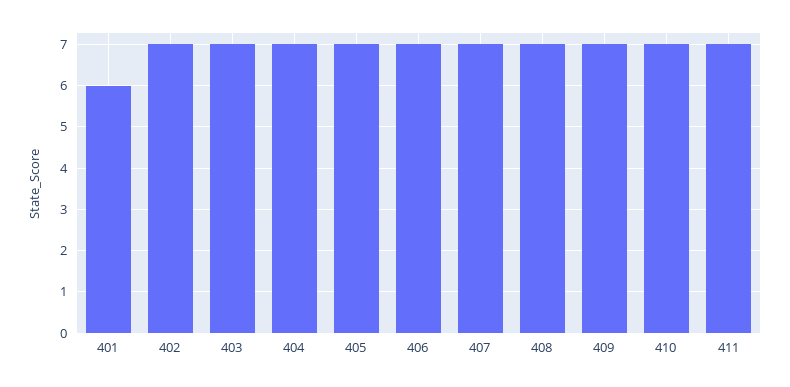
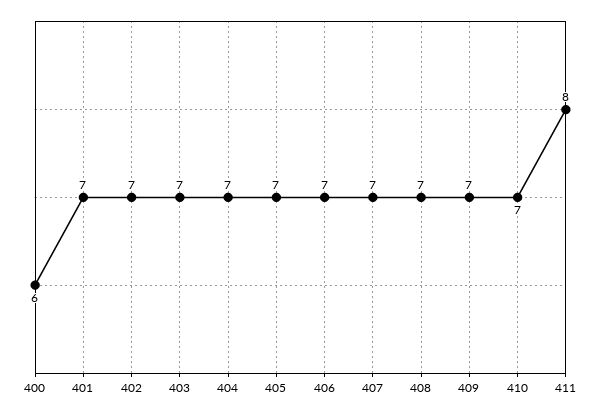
401: 6 -> 7
411: 7 -> 8
400: none -> 6

